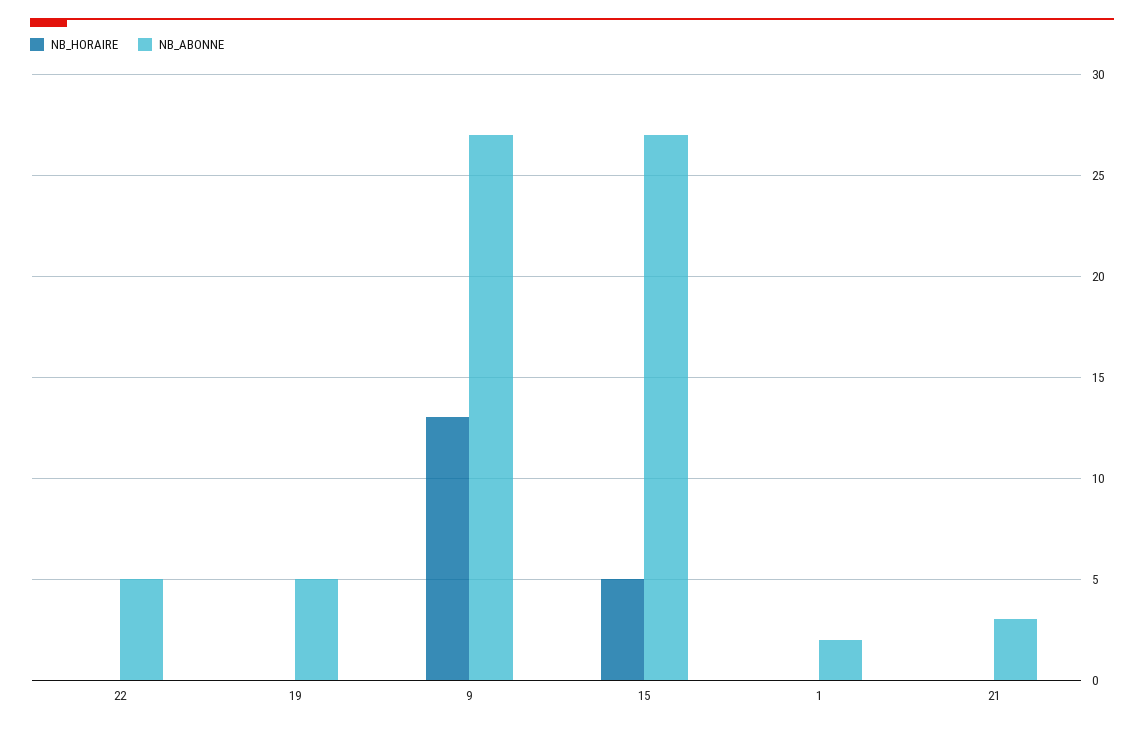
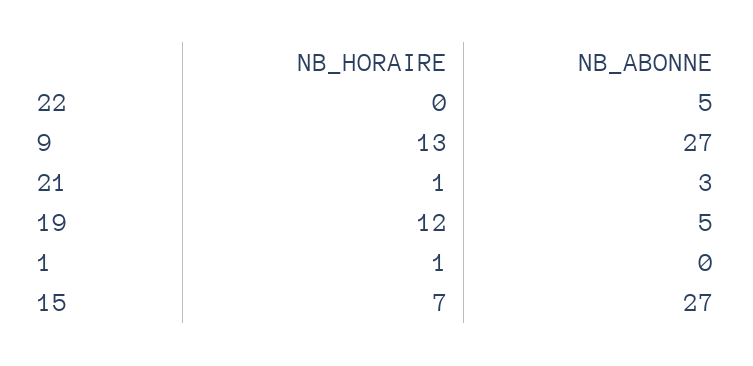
NB_HORAIRE, 19: 0 -> 12
NB_HORAIRE, 15: 5 -> 7
NB_HORAIRE, 1: 0 -> 1
NB_ABONNE, 1: 2 -> 0
NB_HORAIRE, 21: 0 -> 1

